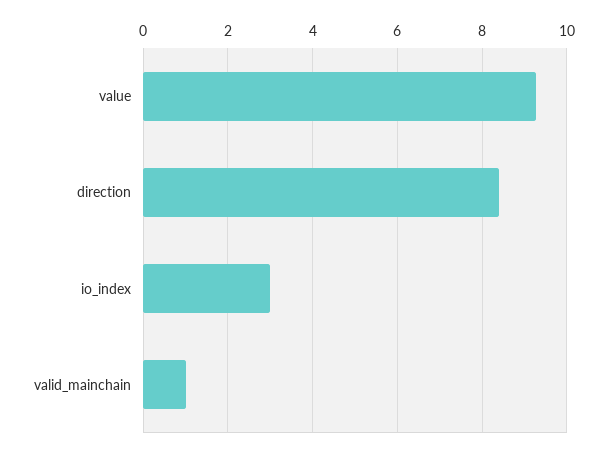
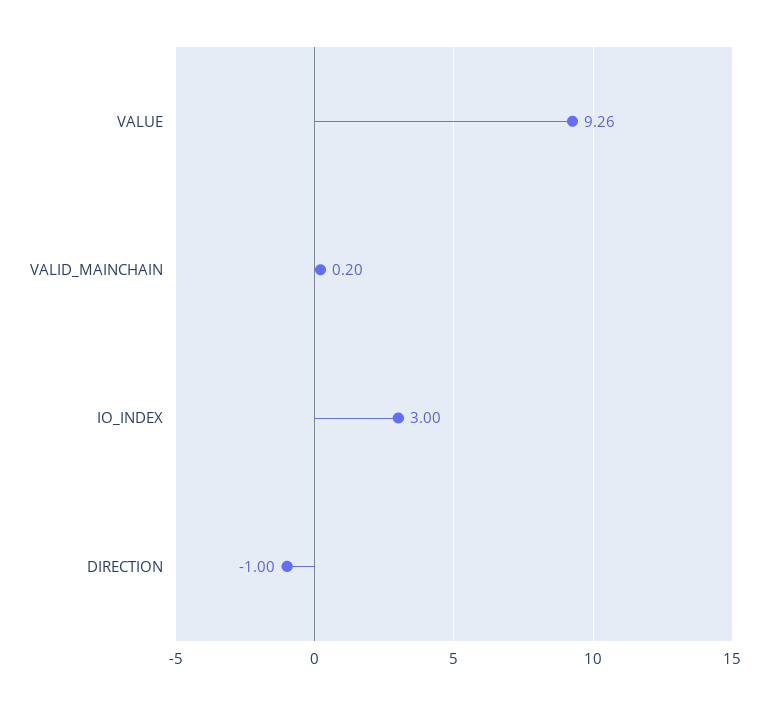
direction: 8.4 -> -1
valid_mainchain: 1 -> 0.2

